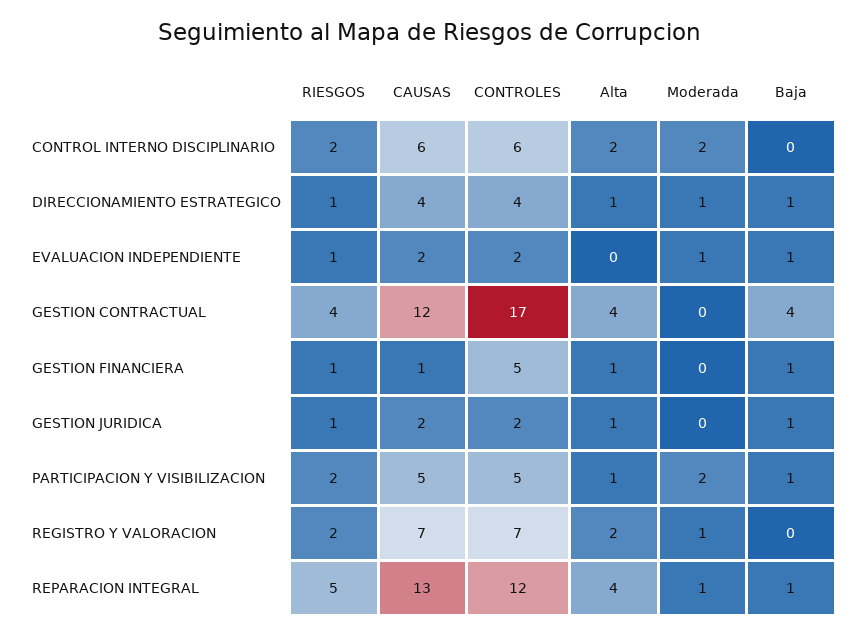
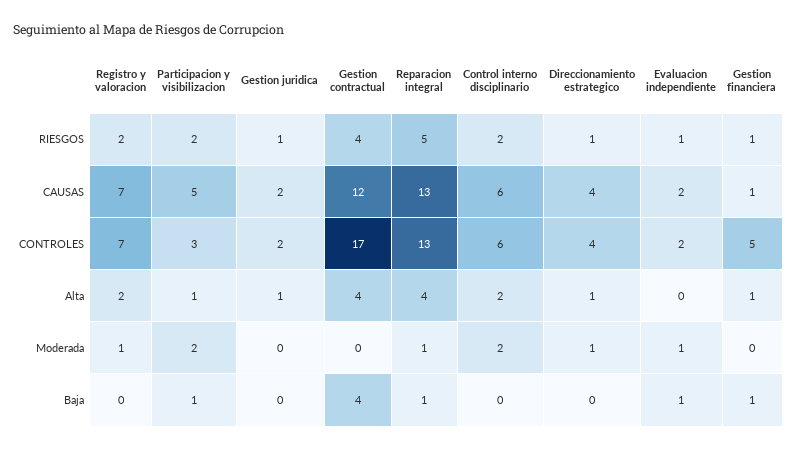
Baja, DIRECCIONAMIENTO ESTRATEGICO: 1 -> 0
Baja, GESTION JURIDICA: 1 -> 0
CONTROLES, PARTICIPACION Y VISIBILIZACION: 5 -> 3
CONTROLES, REPARACION INTEGRAL: 12 -> 13

